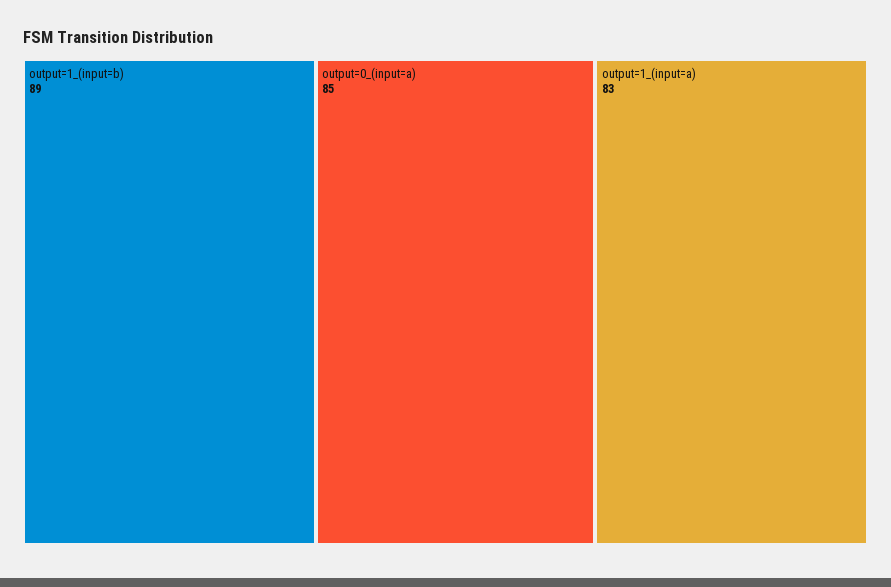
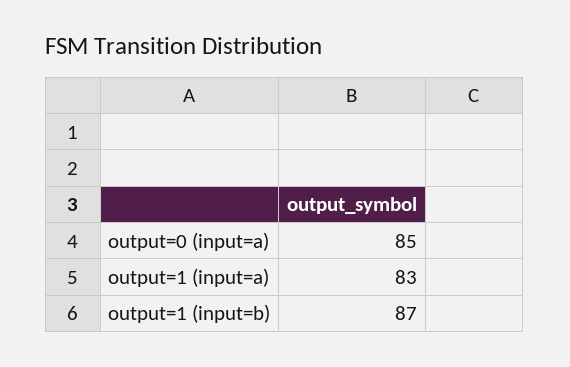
output=1_(input=b): 89 -> 87

